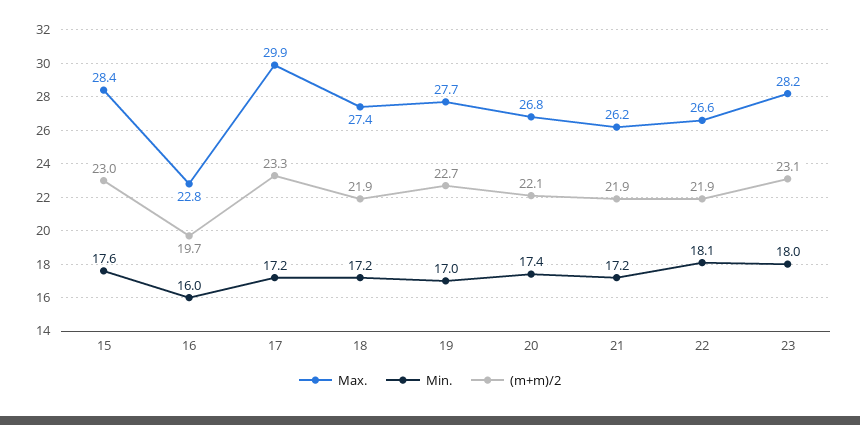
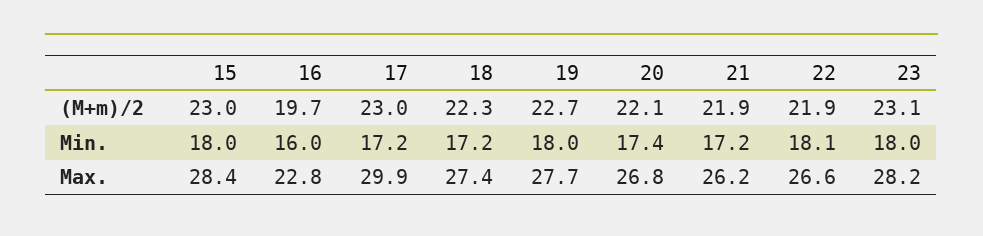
Min., 15: 17.6 -> 18
(m+m)/2, 17: 23.3 -> 23
(m+m)/2, 18: 21.9 -> 22.3
Min., 19: 17 -> 18

